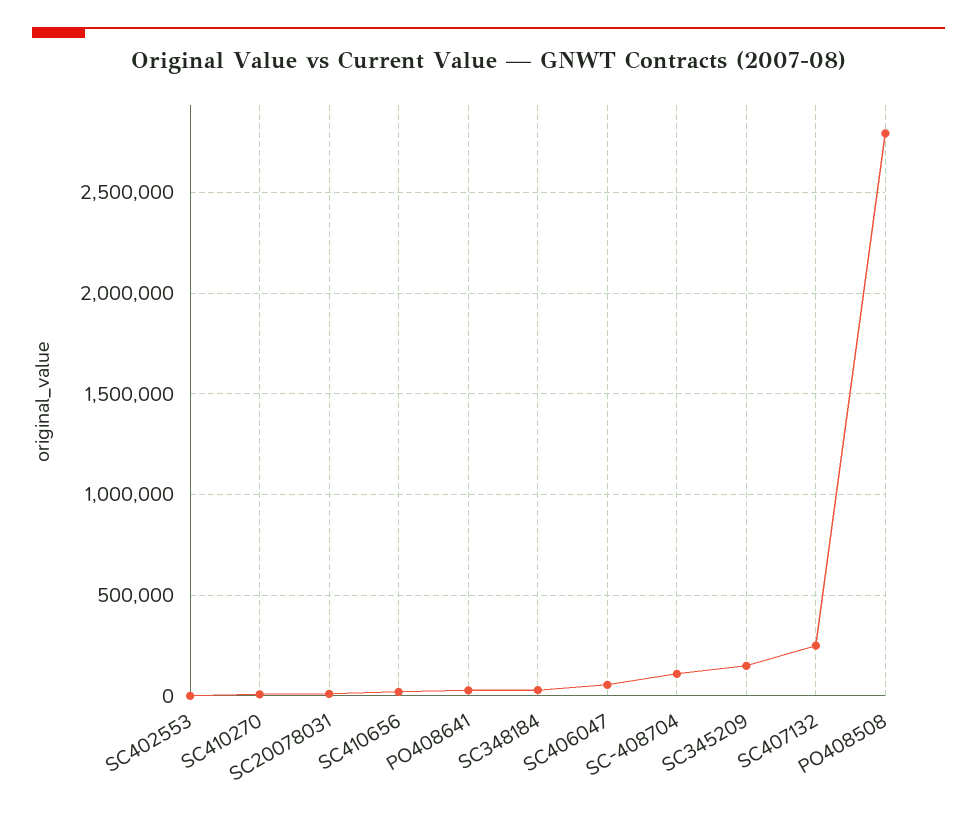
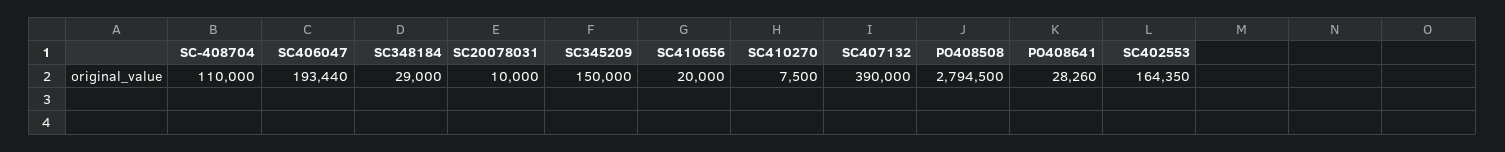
SC402553: 0 -> 164350
SC406047: 50000 -> 193440
SC407132: 250000 -> 390000

